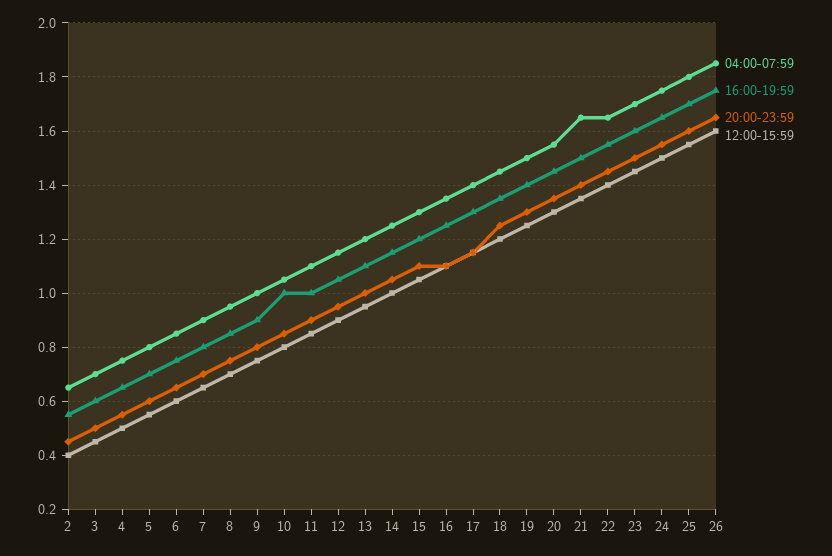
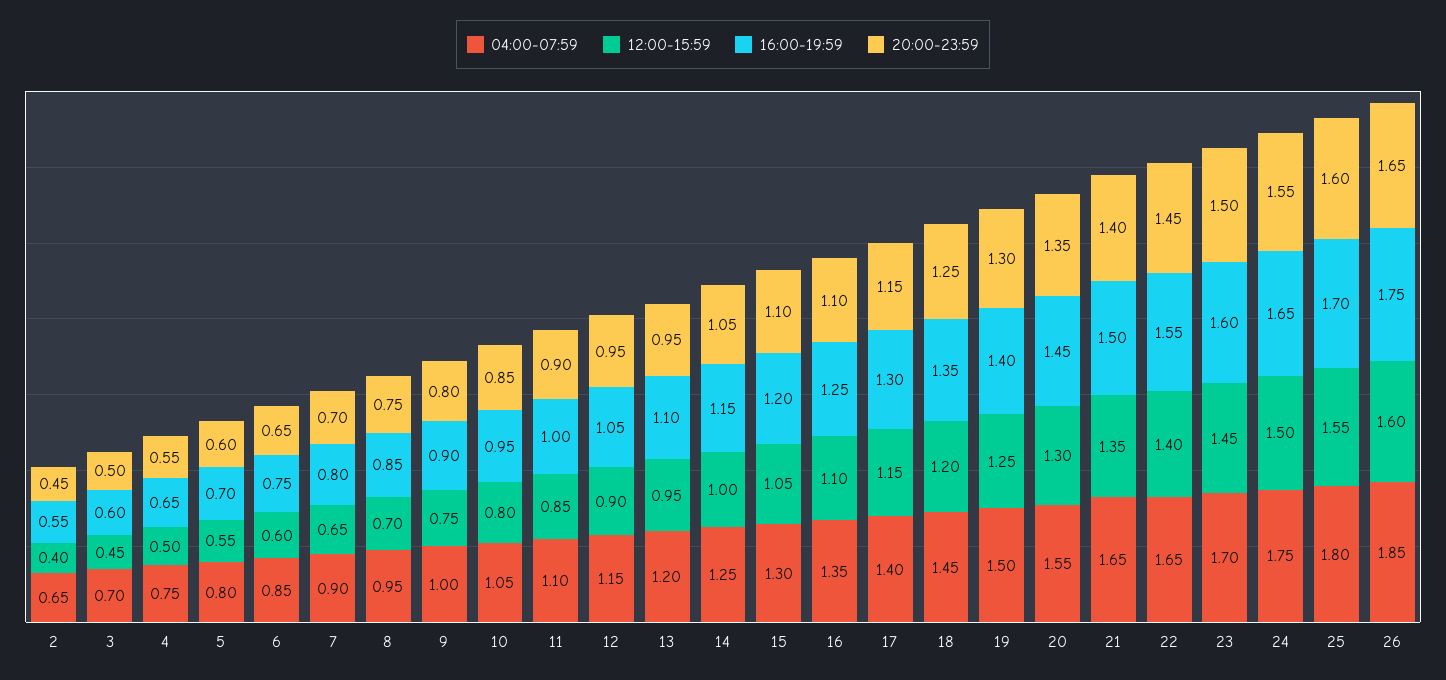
16:00-19:59, 10: 1 -> 0.95
20:00-23:59, 13: 1 -> 0.95

